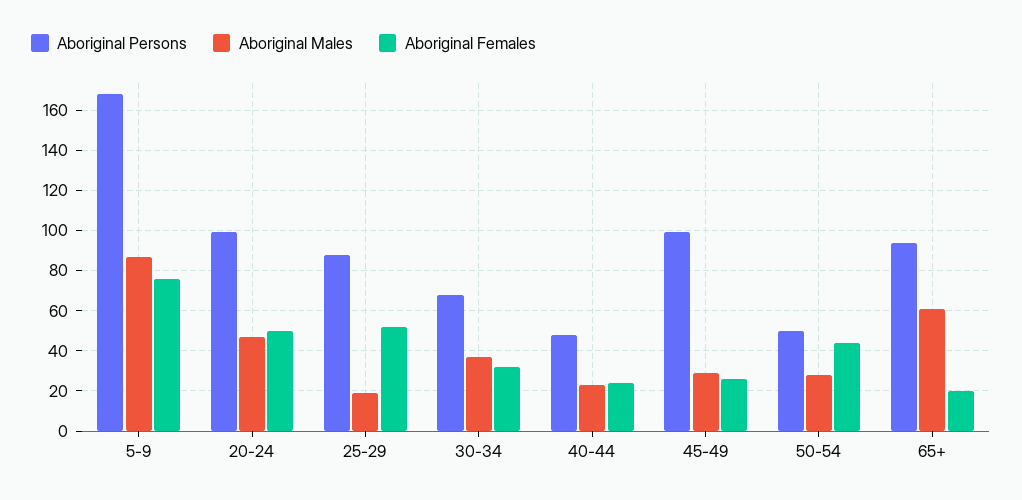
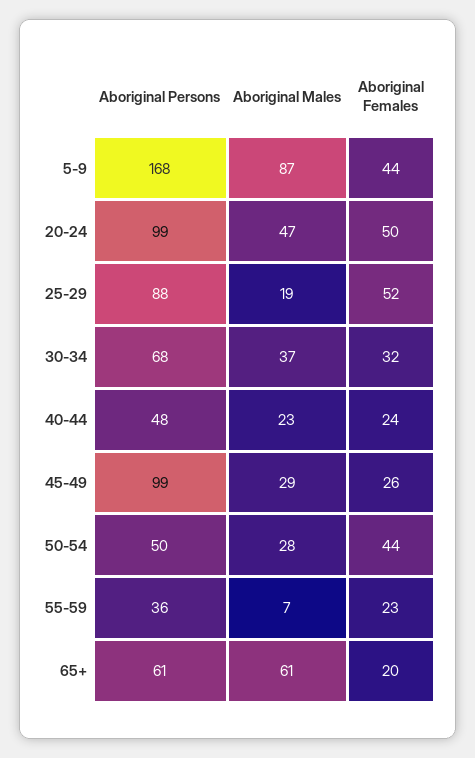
Aboriginal Females, 5-9: 75 -> 44
Aboriginal Persons, 65+: 95 -> 61
Aboriginal Persons, 55-59: none -> 36
Aboriginal Males, 55-59: none -> 7
Aboriginal Females, 55-59: none -> 23

